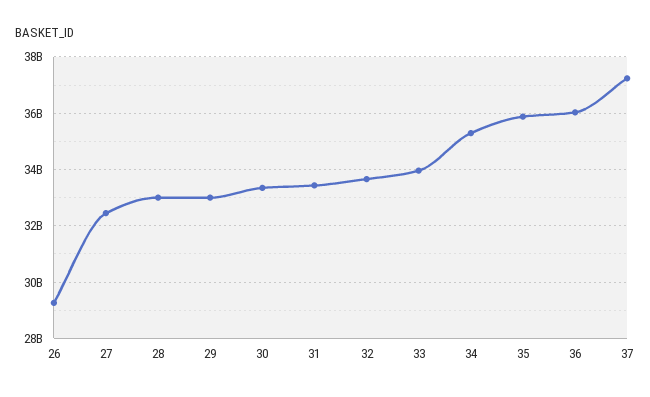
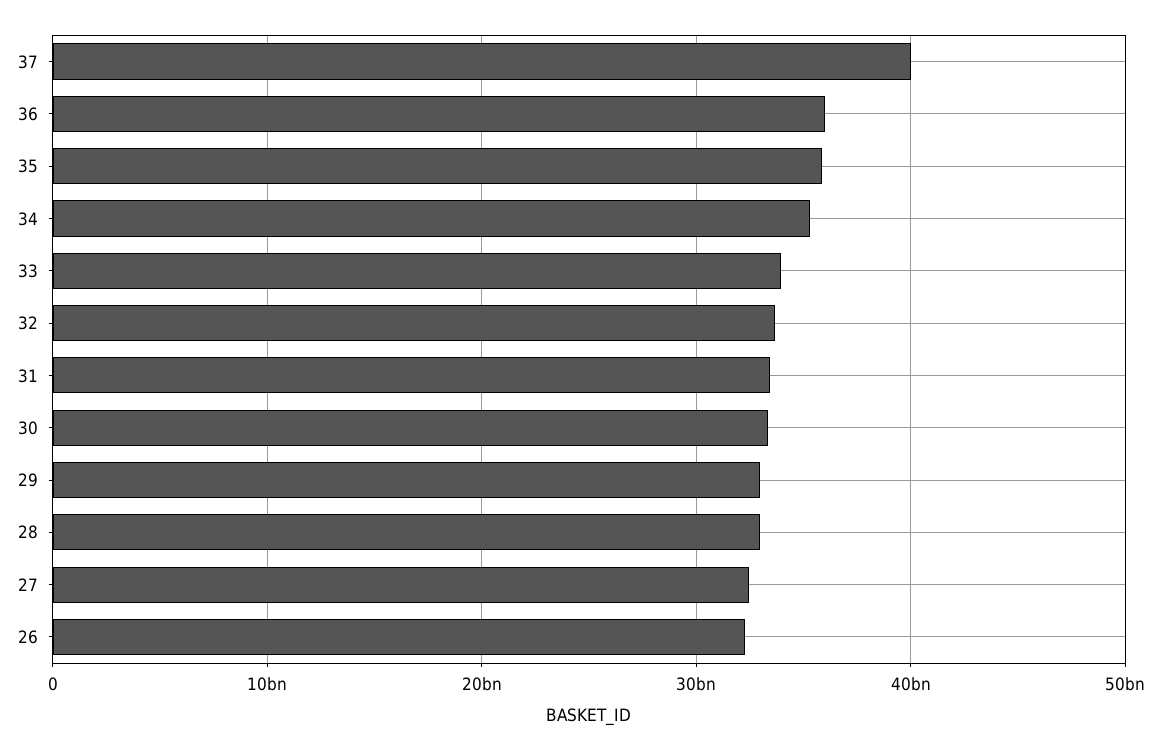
26: 29250000000 -> 32000000000
37: 37250000000 -> 40000000000

